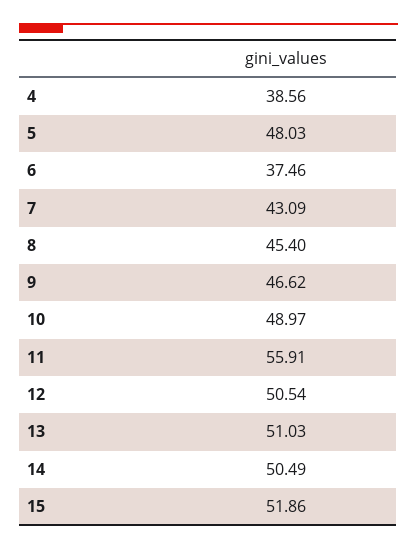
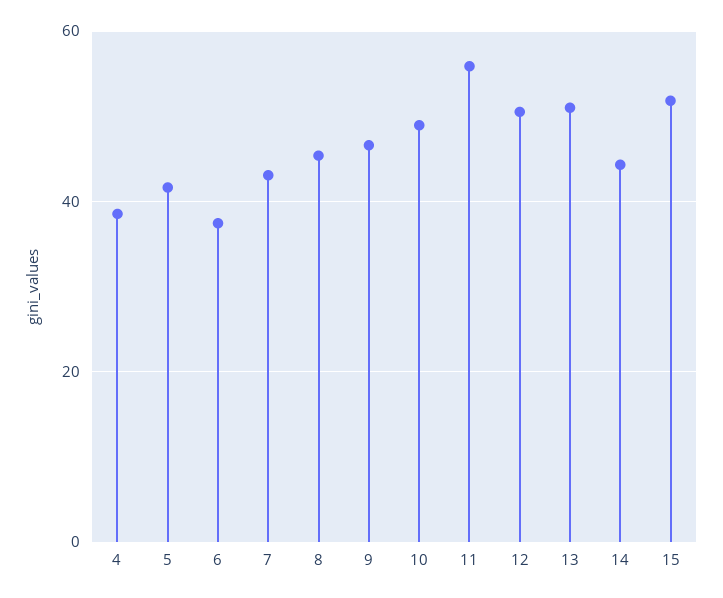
5: 48.03 -> 42
14: 50.49 -> 44

